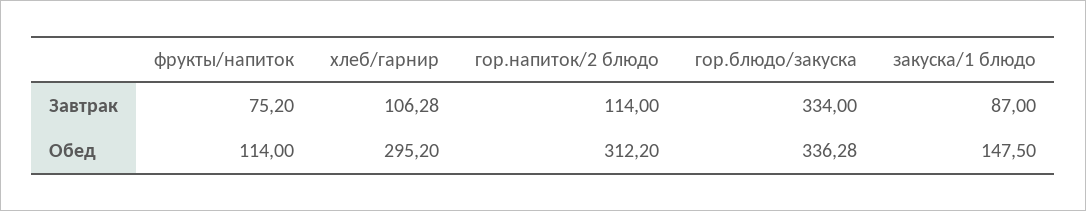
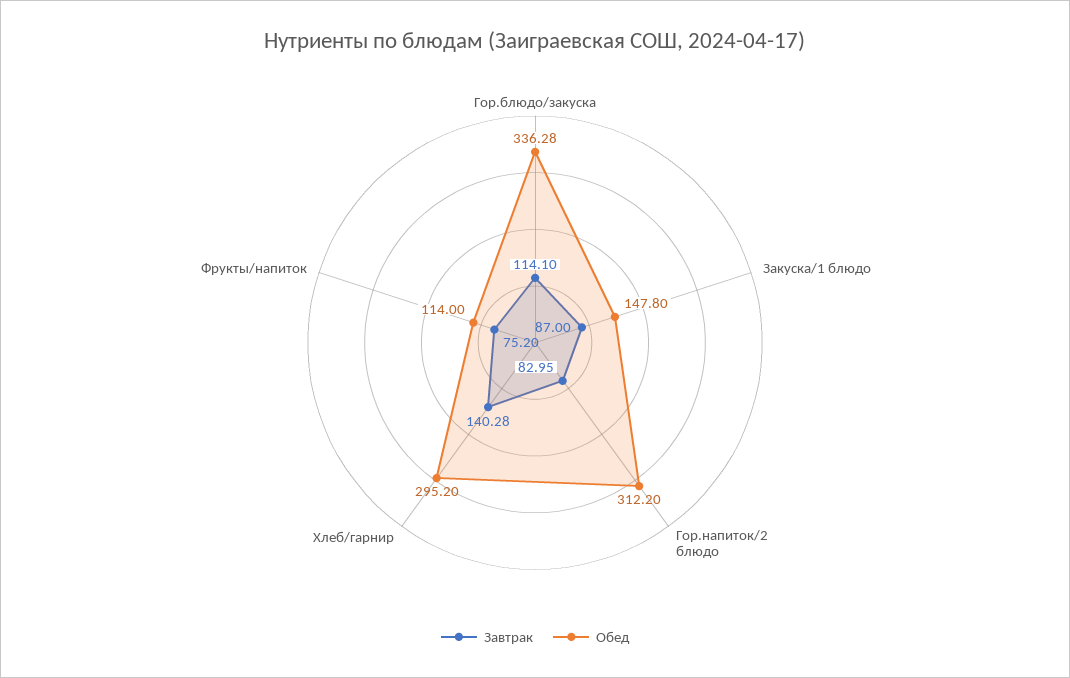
Завтрак, хлеб/гарнир: 106.28 -> 140.28
Завтрак, гор.напиток/2 блюдо: 114 -> 82.95
Завтрак, гор.блюдо/закуска: 334 -> 114.1
Обед, закуска/1 блюдо: 147.5 -> 147.8

